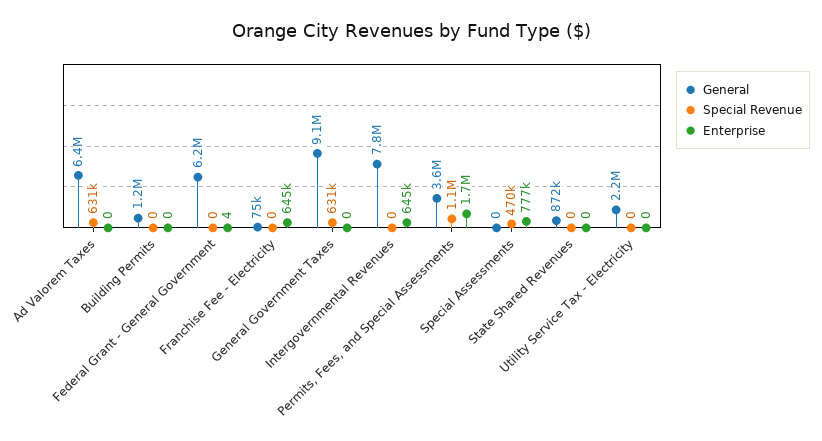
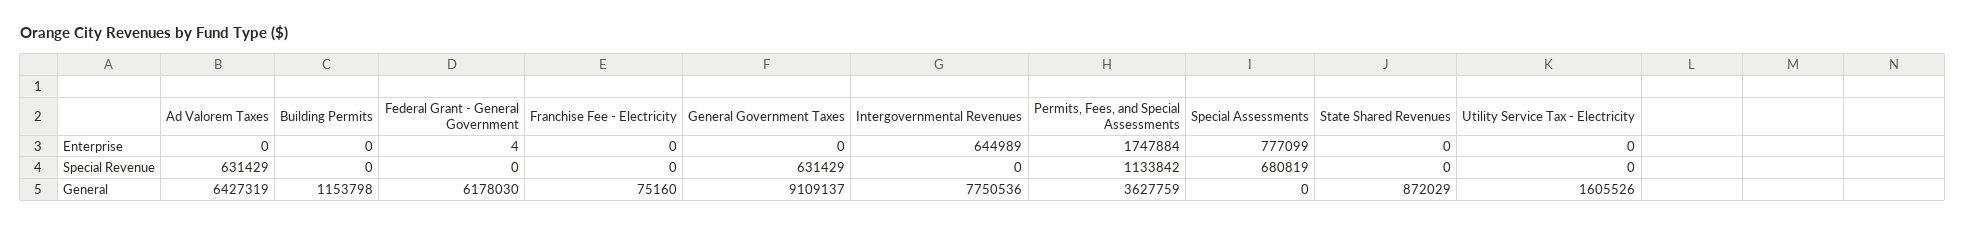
Enterprise, Franchise Fee - Electricity: 645000 -> 0
Special Revenue, Special Assessments: 470000 -> 680819
General, Utility Service Tax - Electricity: 2200000 -> 1605526

